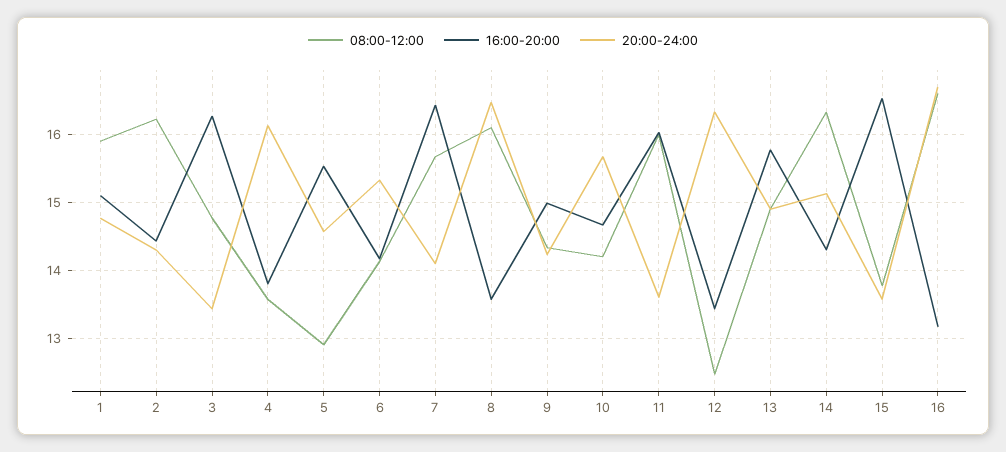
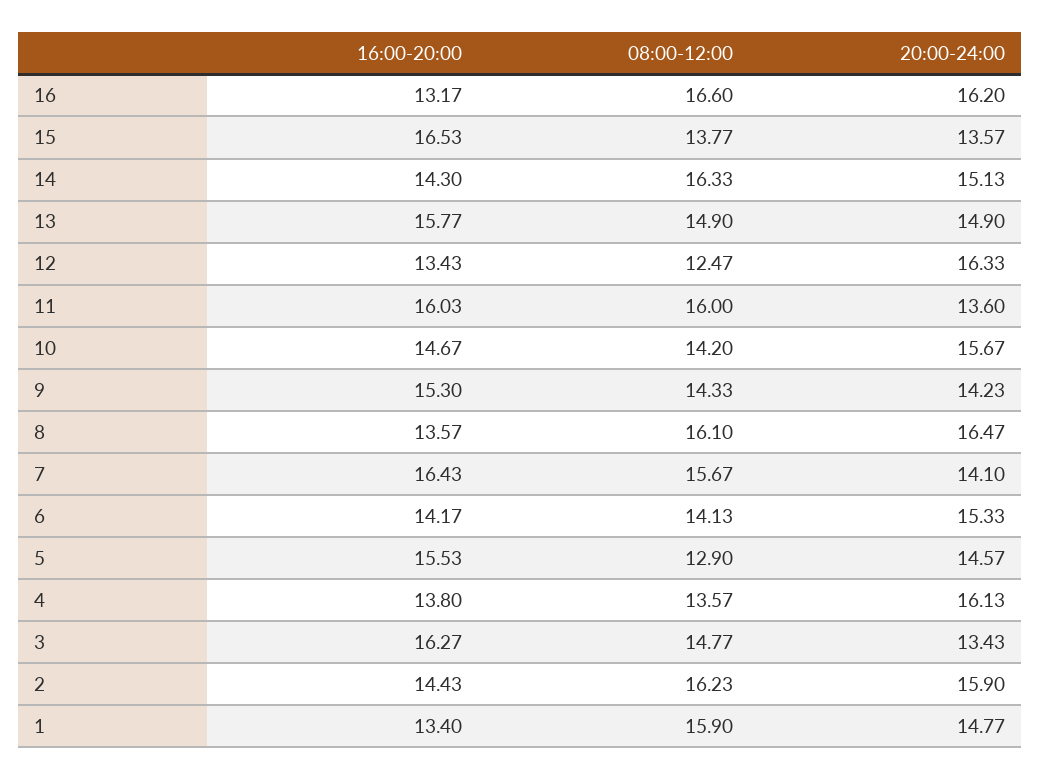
16:00-20:00, 1: 15.1 -> 13.4
20:00-24:00, 2: 14.3 -> 15.9
16:00-20:00, 9: 15 -> 15.3
20:00-24:00, 16: 16.7 -> 16.2

